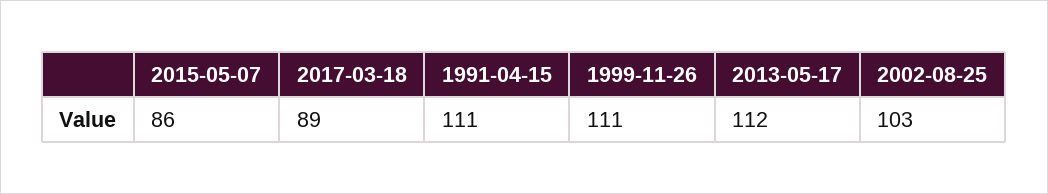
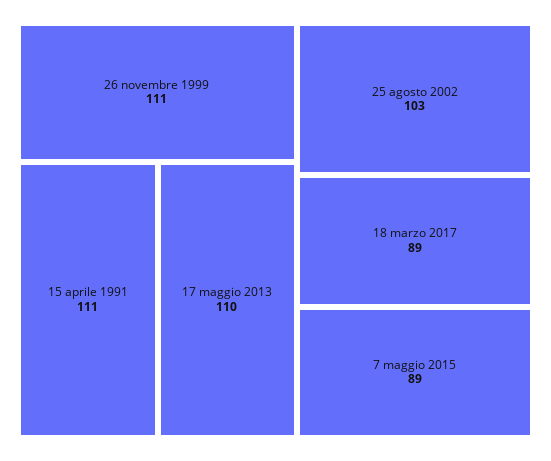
2015-05-07: 86 -> 89
2013-05-17: 112 -> 110

